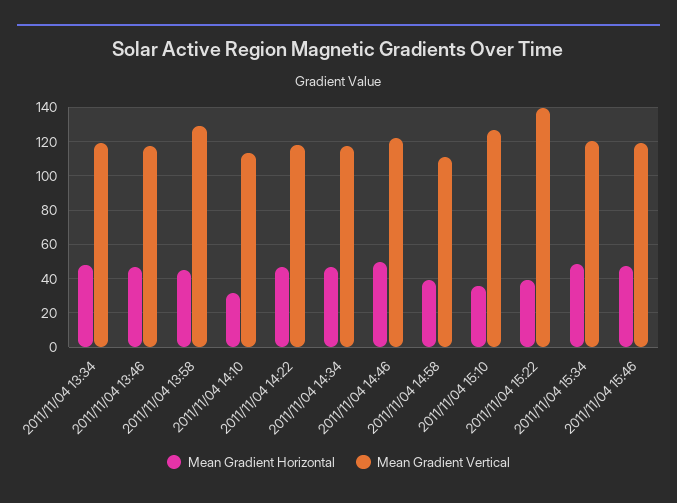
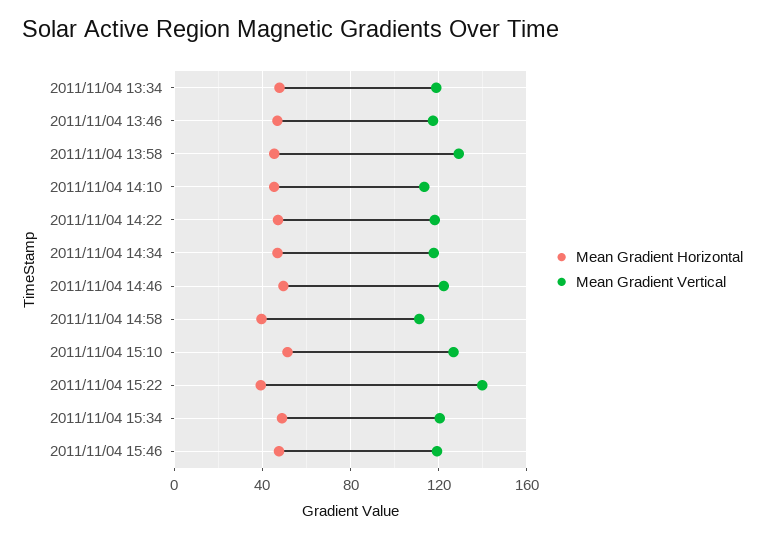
Mean Gradient Horizontal, 2011/11/04 14:10: 30 -> 45
Mean Gradient Horizontal, 2011/11/04 15:10: 35 -> 50

